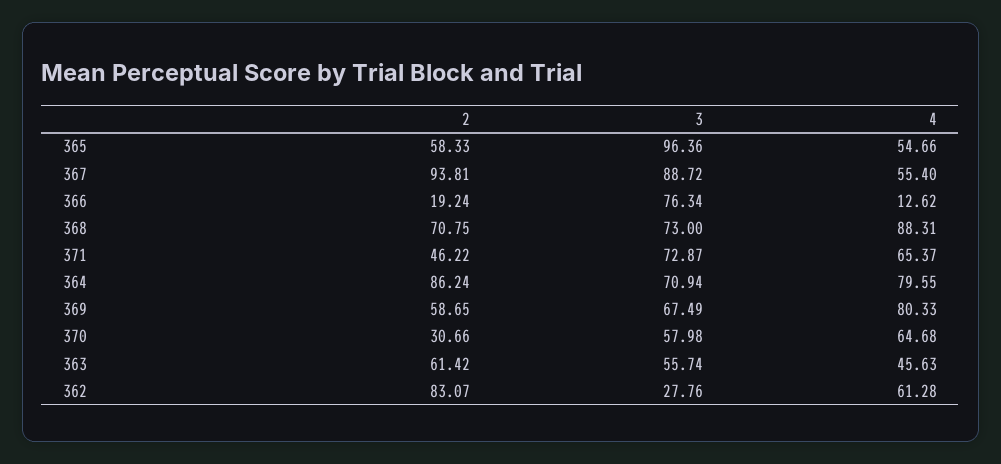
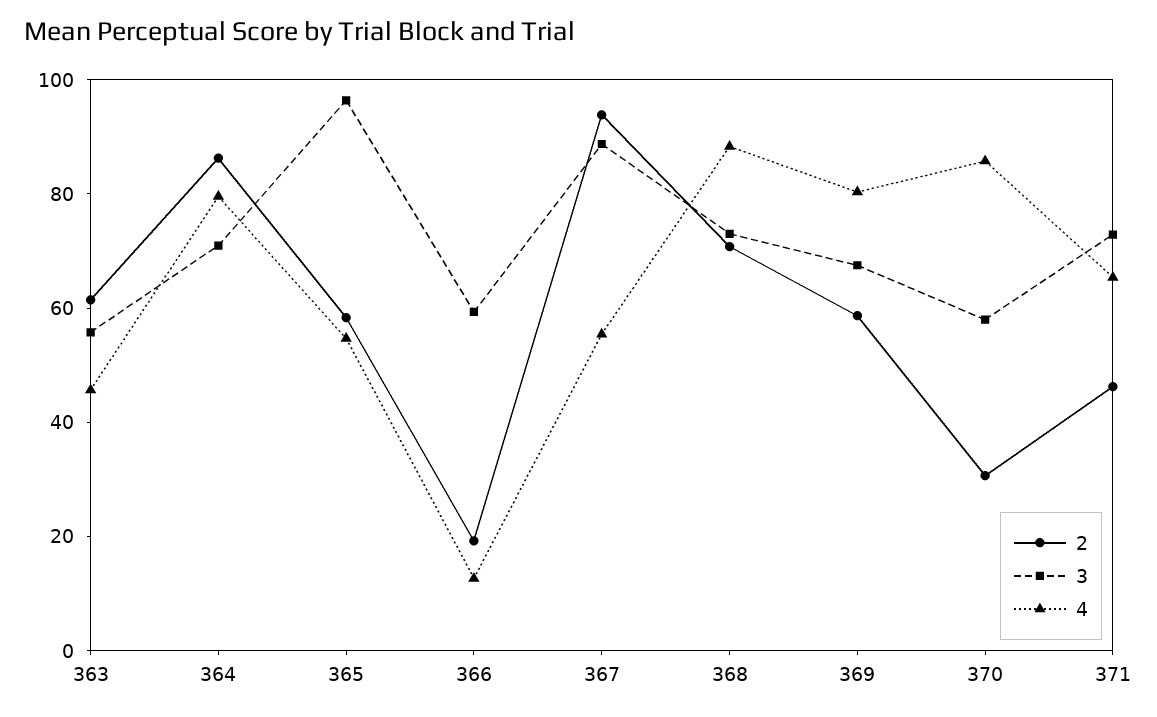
3, 366: 76.34 -> 60
4, 370: 64.68 -> 85
2, 362: 83.07 -> none
3, 362: 27.76 -> none
4, 362: 61.28 -> none

